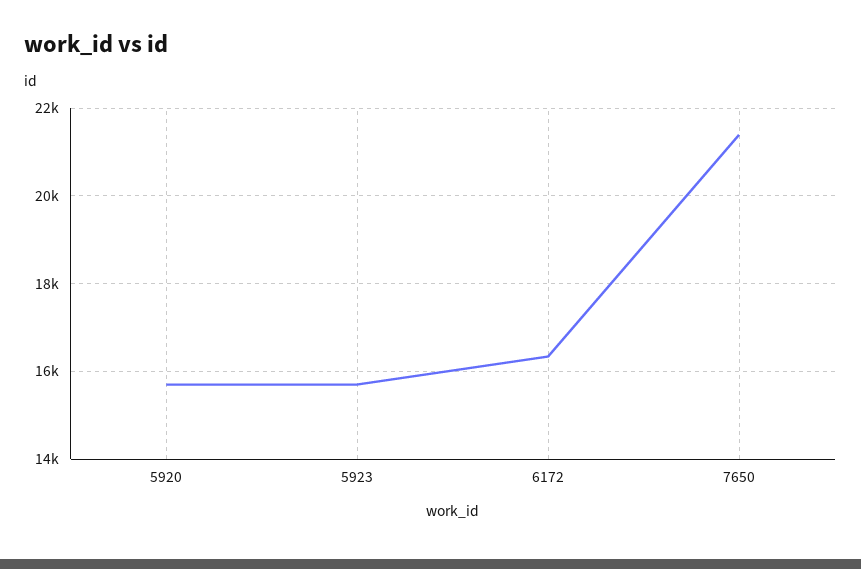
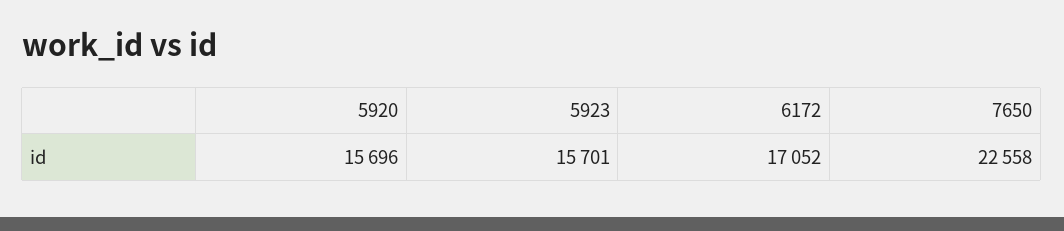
6172: 16400 -> 17052
7650: 21400 -> 22558

